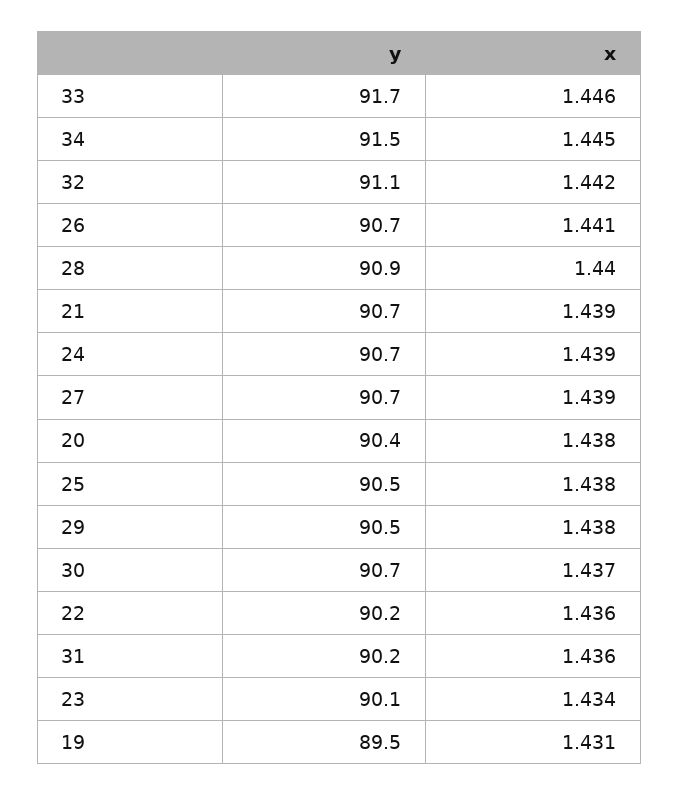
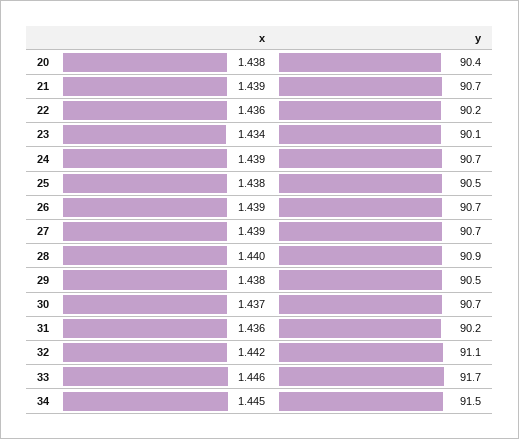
x, 26: 1.441 -> 1.439
y, 19: 89.5 -> none
x, 19: 1.431 -> none

